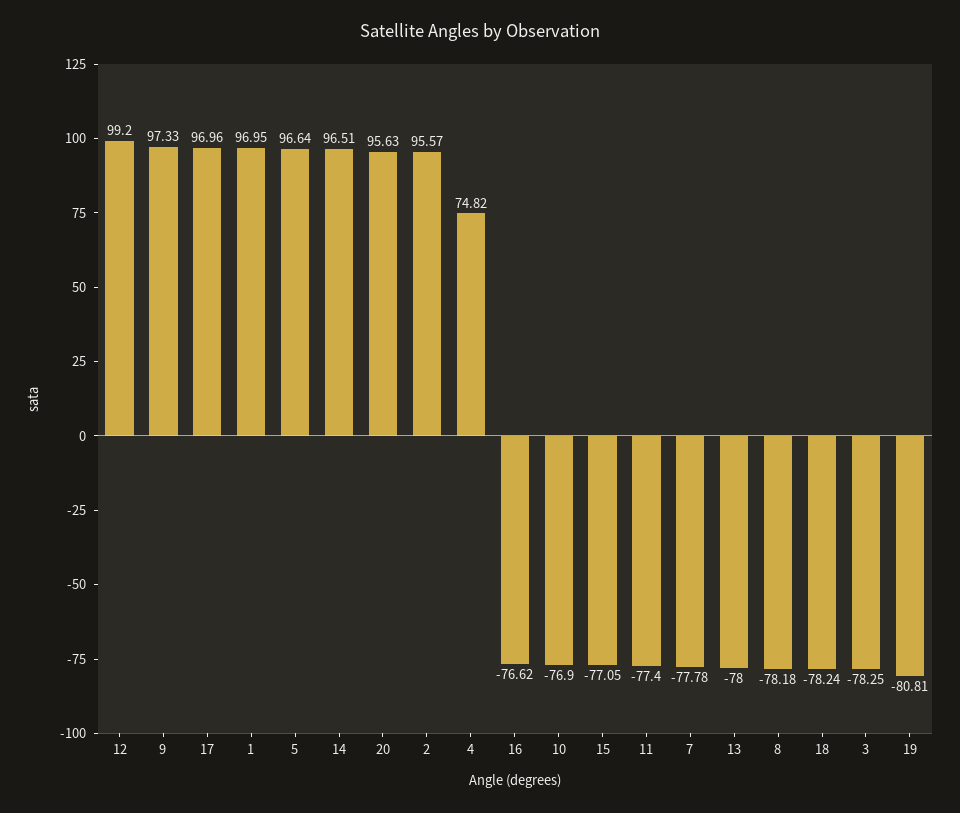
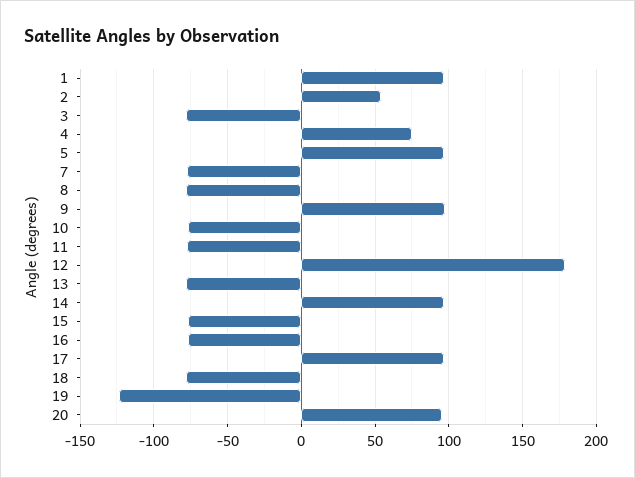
12: 99.2 -> 180
2: 95.57 -> 55
19: -80.81 -> -125

